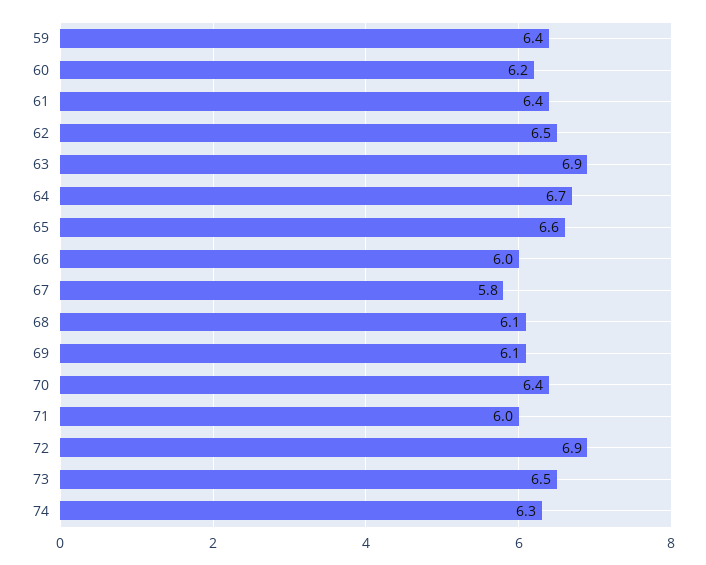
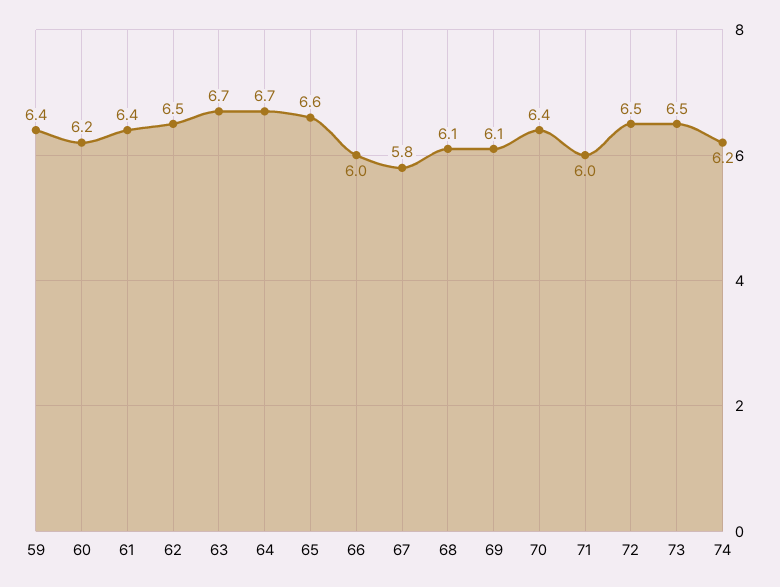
63: 6.9 -> 6.7
72: 6.9 -> 6.5
74: 6.3 -> 6.2

